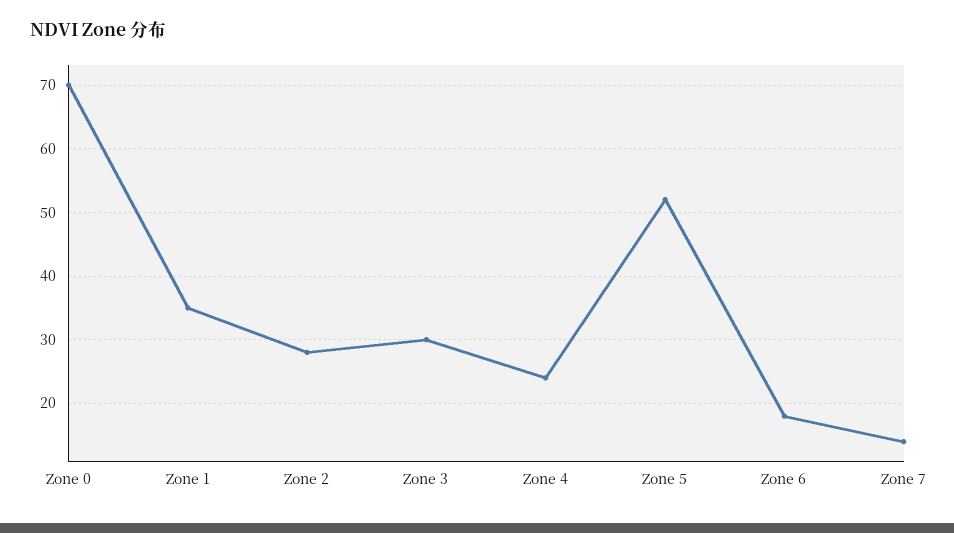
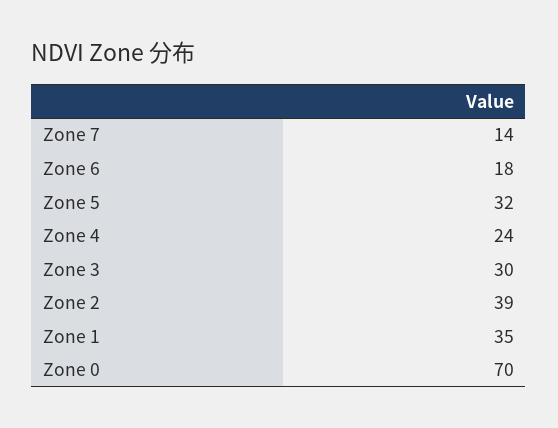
Zone 2: 28 -> 39
Zone 5: 52 -> 32

